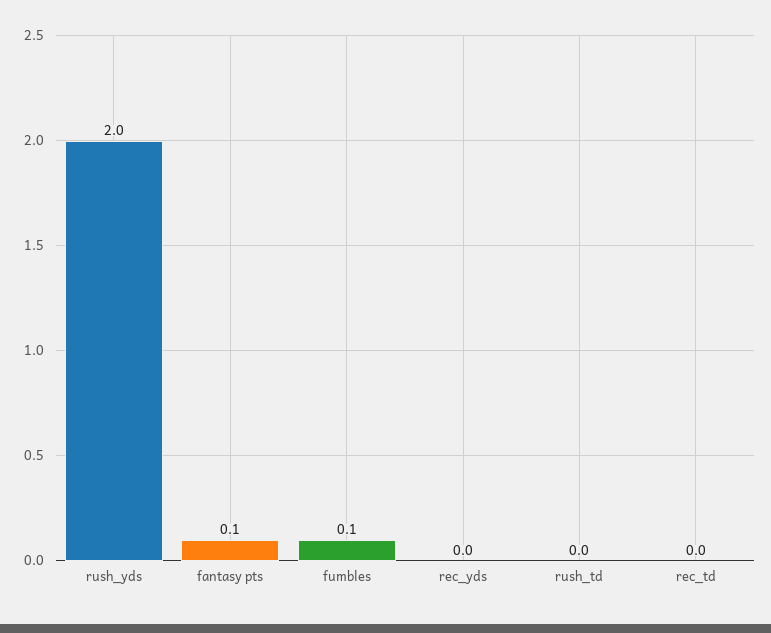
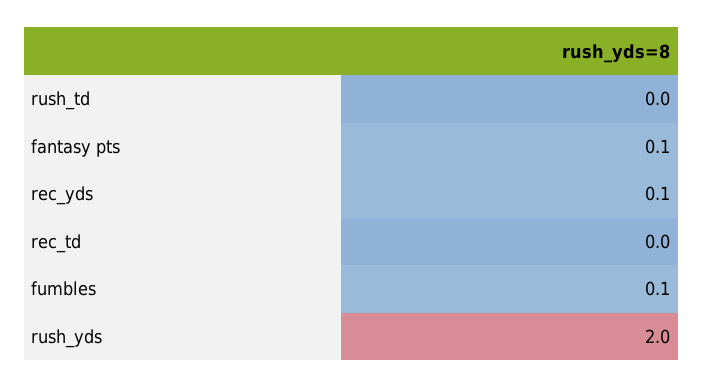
rec_yds: 0 -> 0.1

